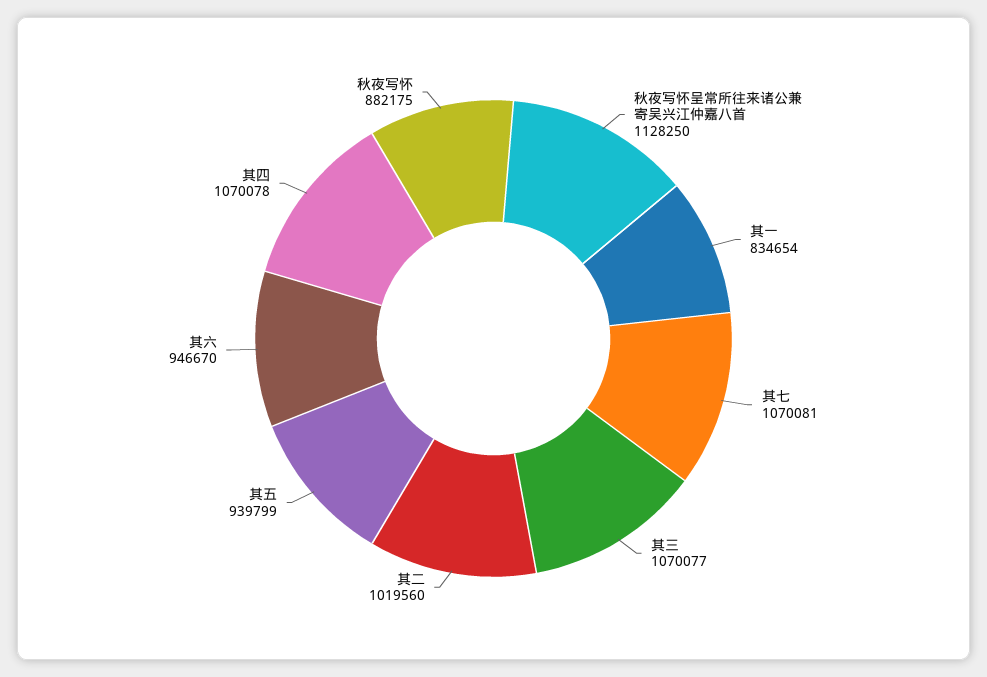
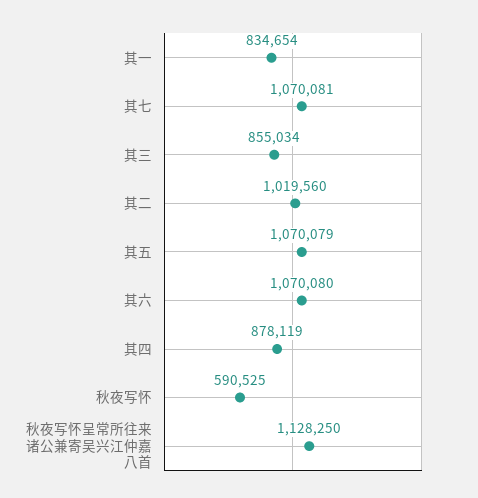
其三: 1070077 -> 855034
其五: 939799 -> 1070079
其六: 946670 -> 1070080
其四: 1070078 -> 878119
秋夜写怀: 882175 -> 590525

